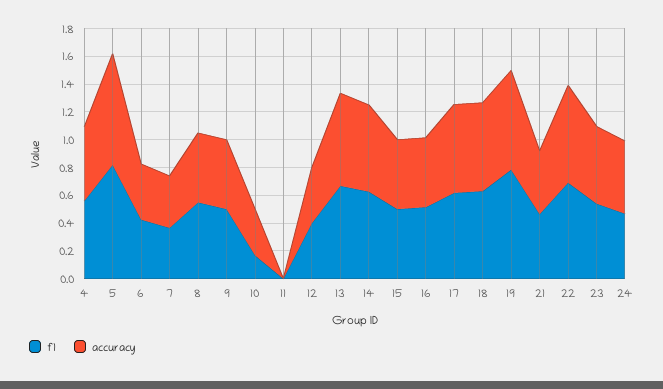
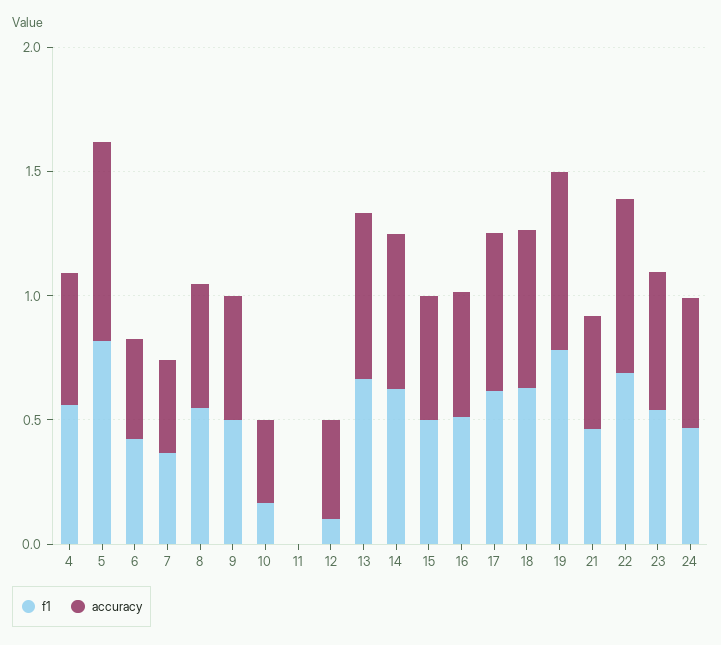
f1, 12: 0.4 -> 0.1

